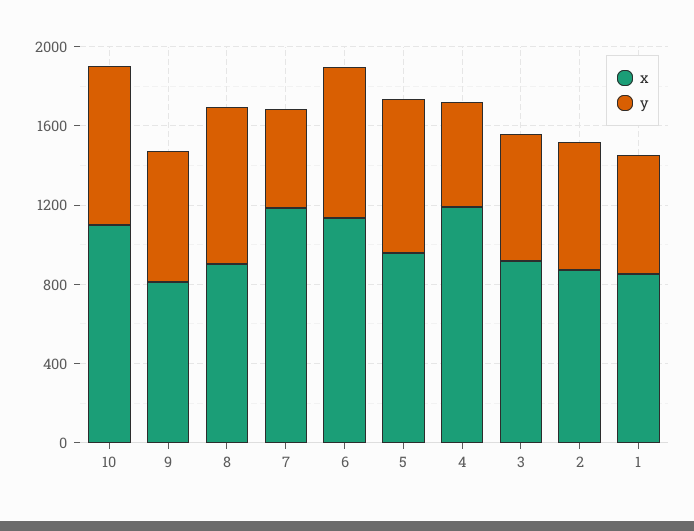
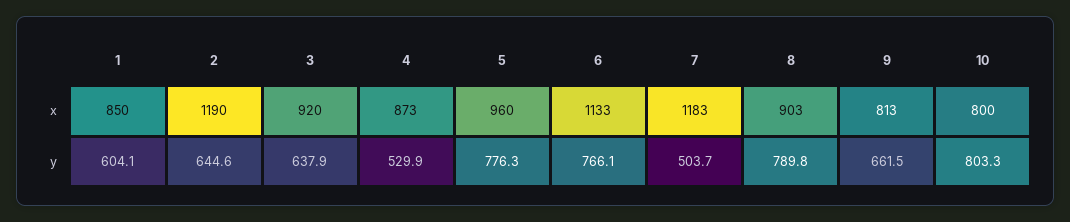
x, 10: 1100 -> 800
x, 4: 1200 -> 873
x, 2: 900 -> 1190

